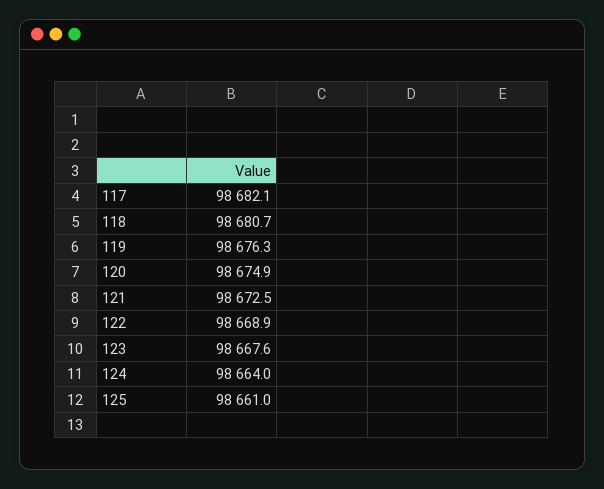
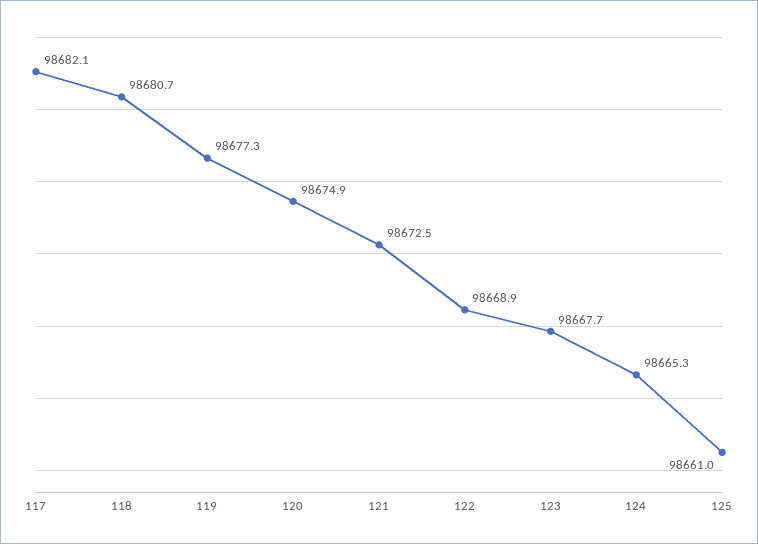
119: 98676.3 -> 98677.3
123: 98667.6 -> 98667.7
124: 98664 -> 98665.3

